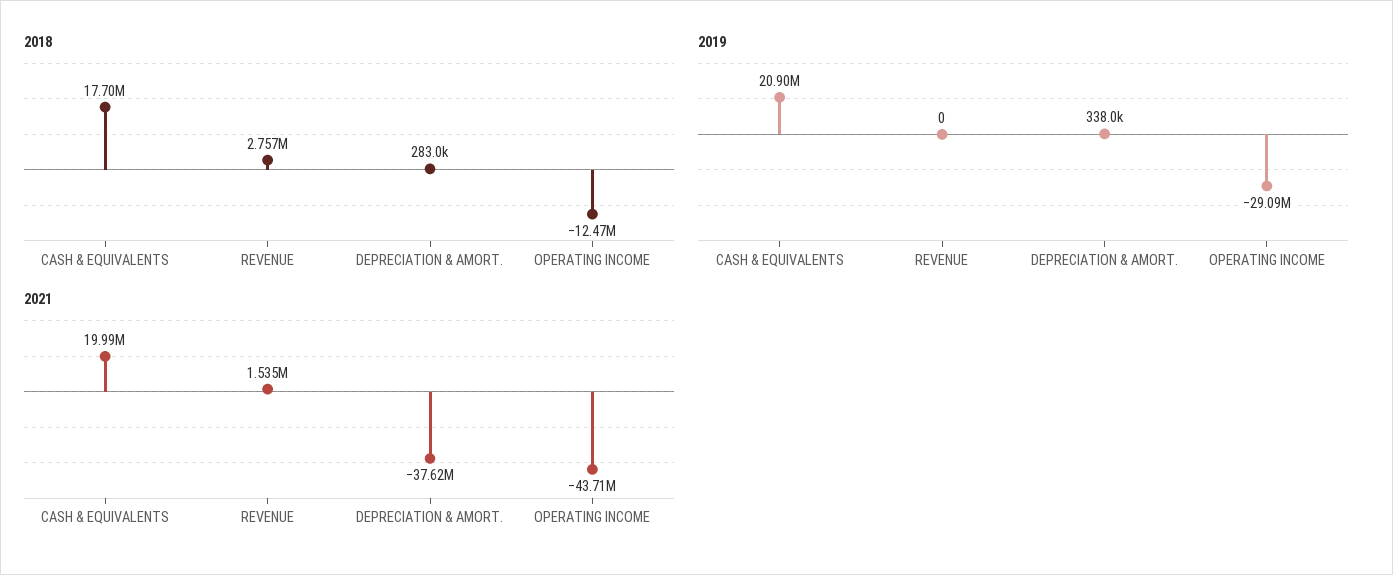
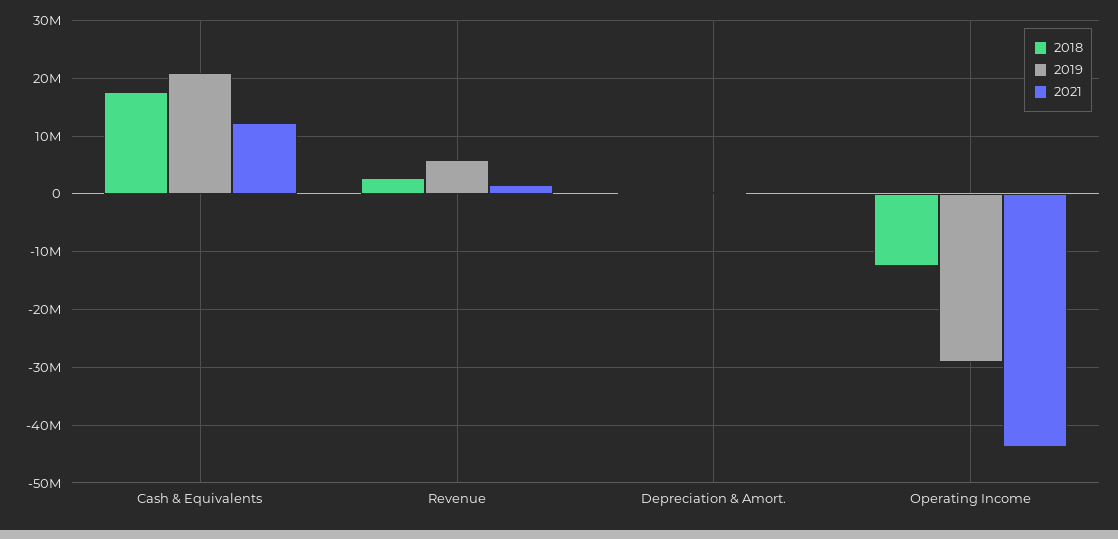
2019, REVENUE: 0 -> 6000000
2021, CASH & EQUIVALENTS: 19990000 -> 12000000
2021, DEPRECIATION & AMORT.: -37620000 -> 0

